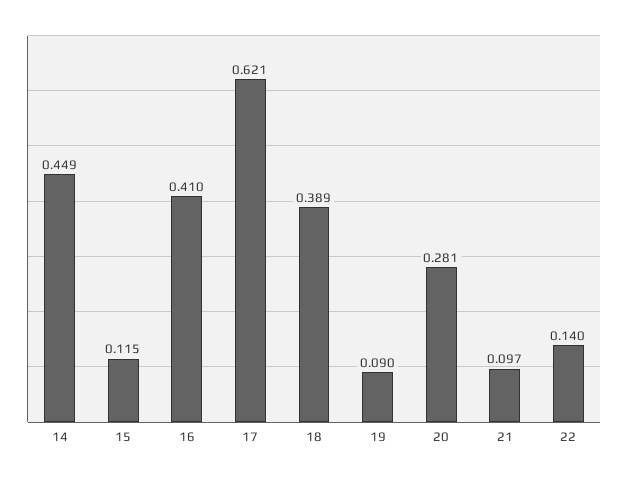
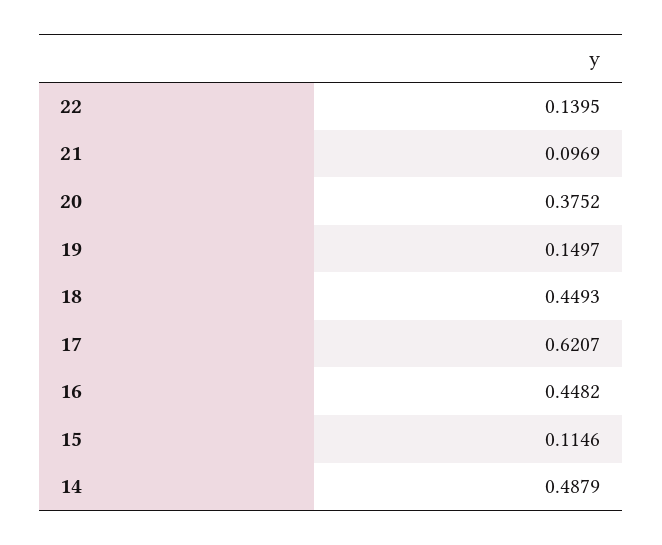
14: 0.449 -> 0.4879
16: 0.41 -> 0.4482
18: 0.389 -> 0.4493
19: 0.09 -> 0.1497
20: 0.281 -> 0.3752

